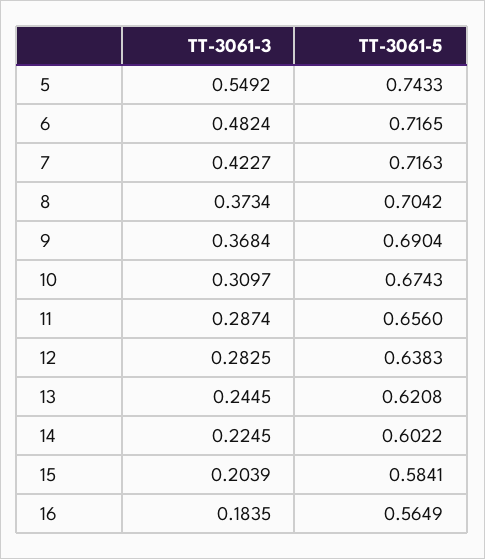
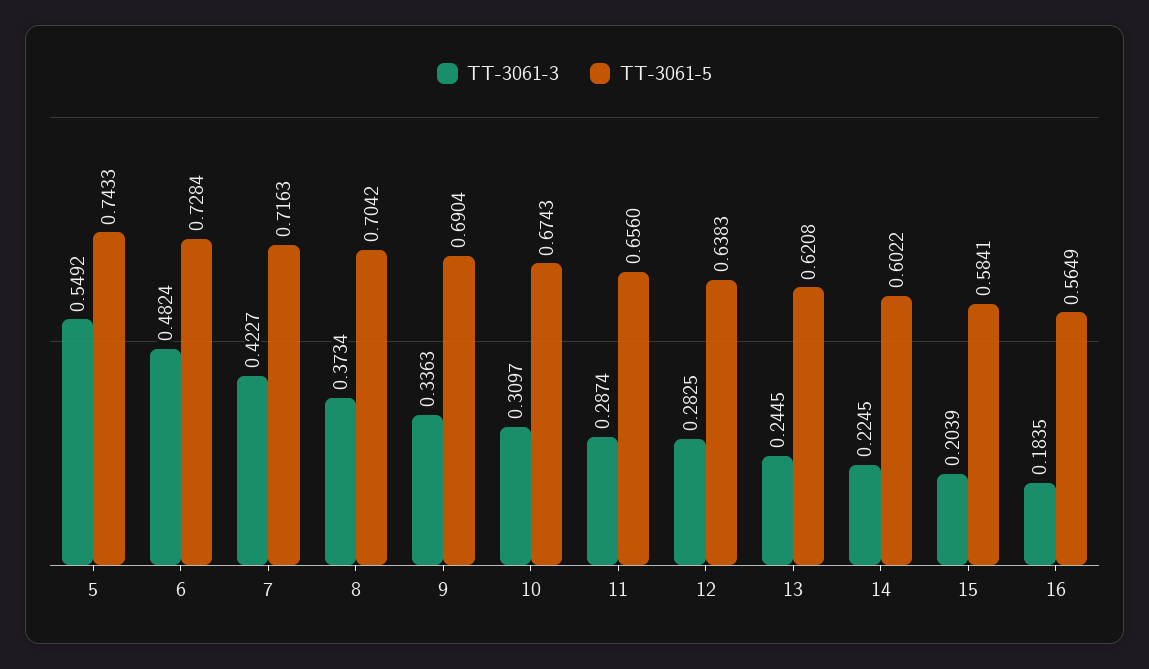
TT-3061-5, 6: 0.7165 -> 0.7284
TT-3061-3, 9: 0.3684 -> 0.3363

